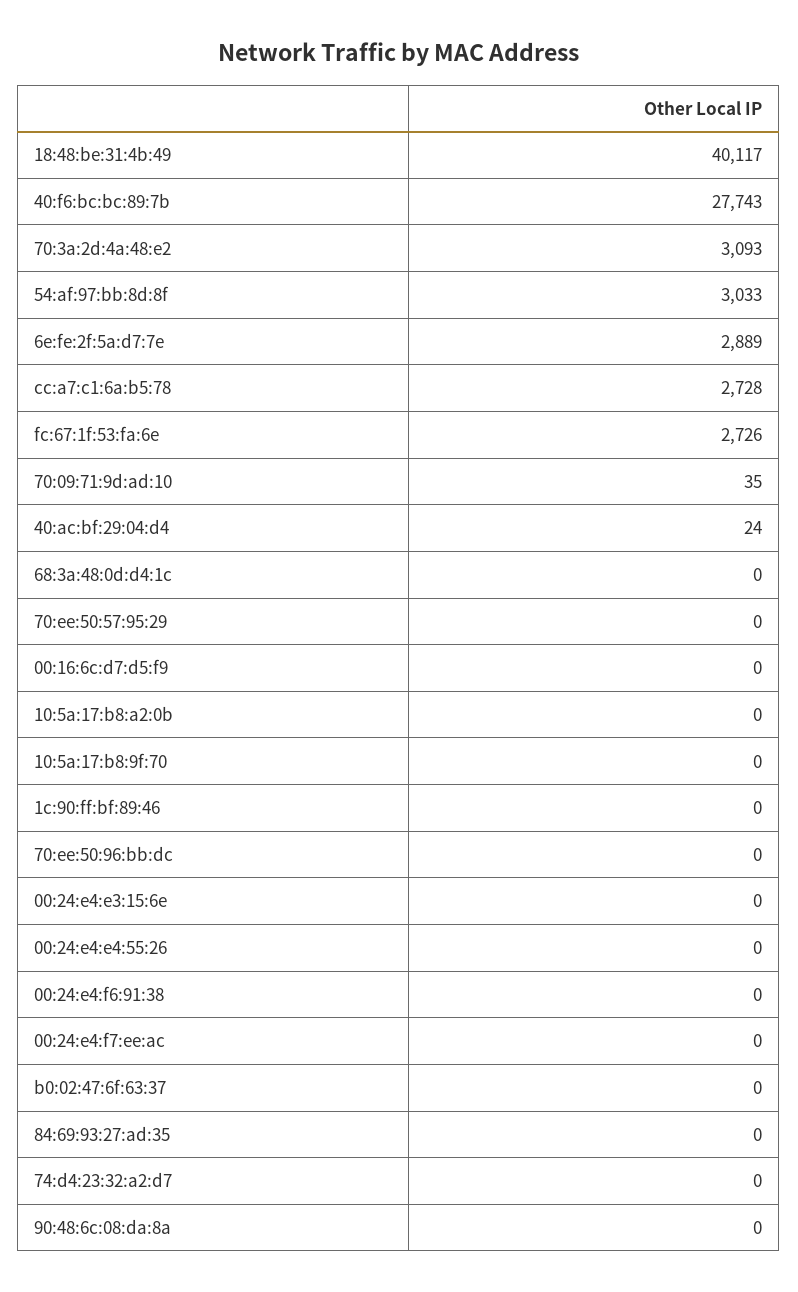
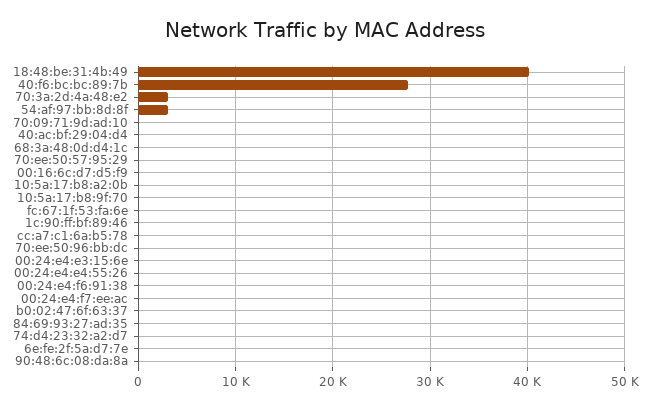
6e:fe:2f:5a:d7:7e: 2889 -> 0
cc:a7:c1:6a:b5:78: 2728 -> 0
fc:67:1f:53:fa:6e: 2726 -> 0

